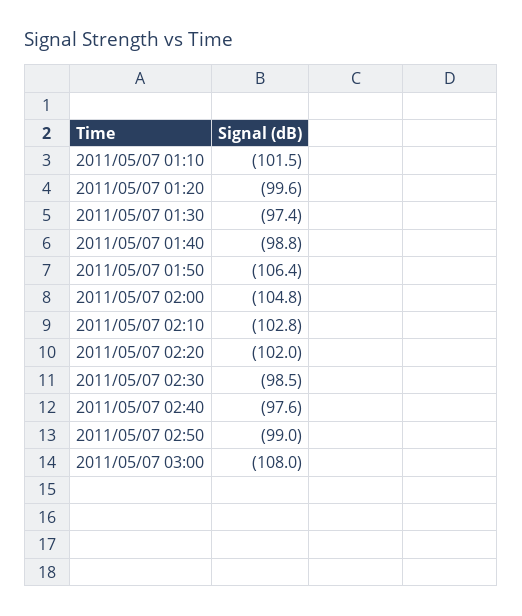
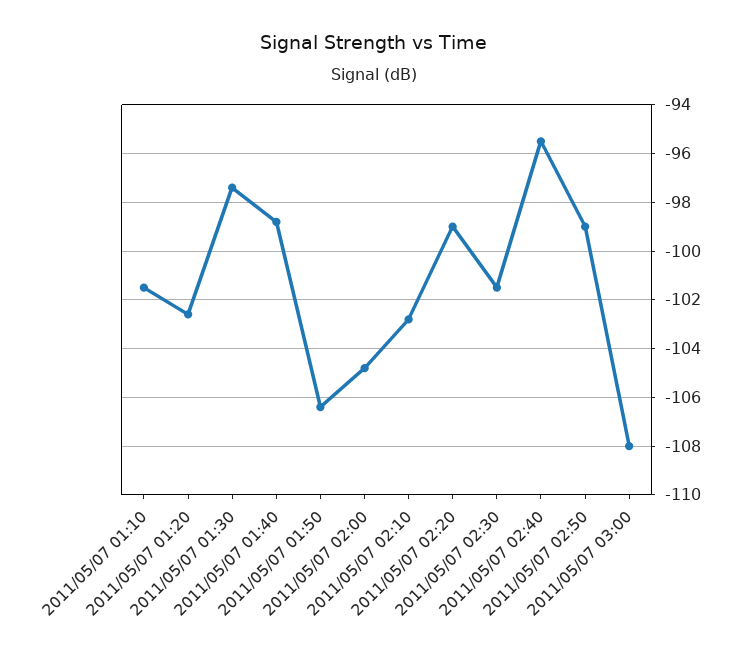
2011/05/07 01:20: -99.6 -> -102.5
2011/05/07 02:20: -102 -> -99
2011/05/07 02:30: -98.5 -> -101.5
2011/05/07 02:40: -97.6 -> -95.5

